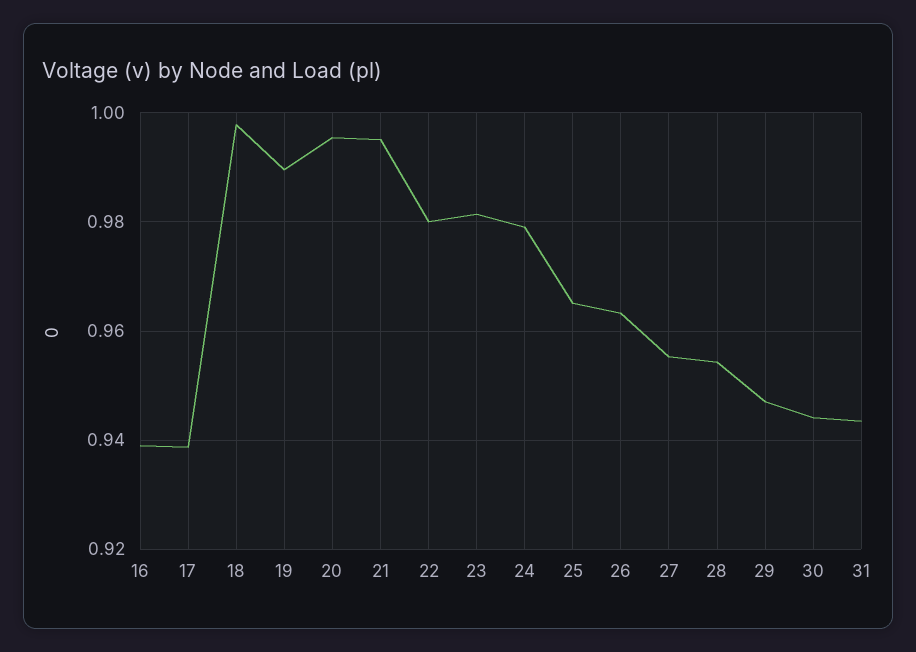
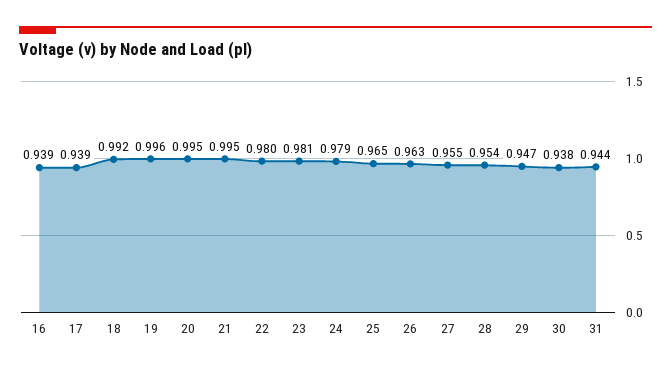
18: 0.998 -> 0.992
19: 0.99 -> 0.996
30: 0.944 -> 0.938

